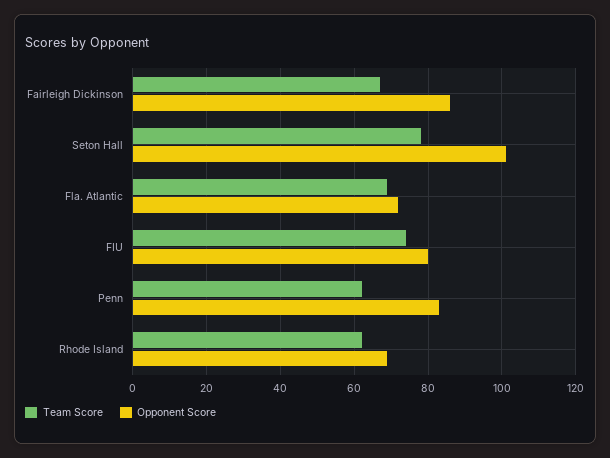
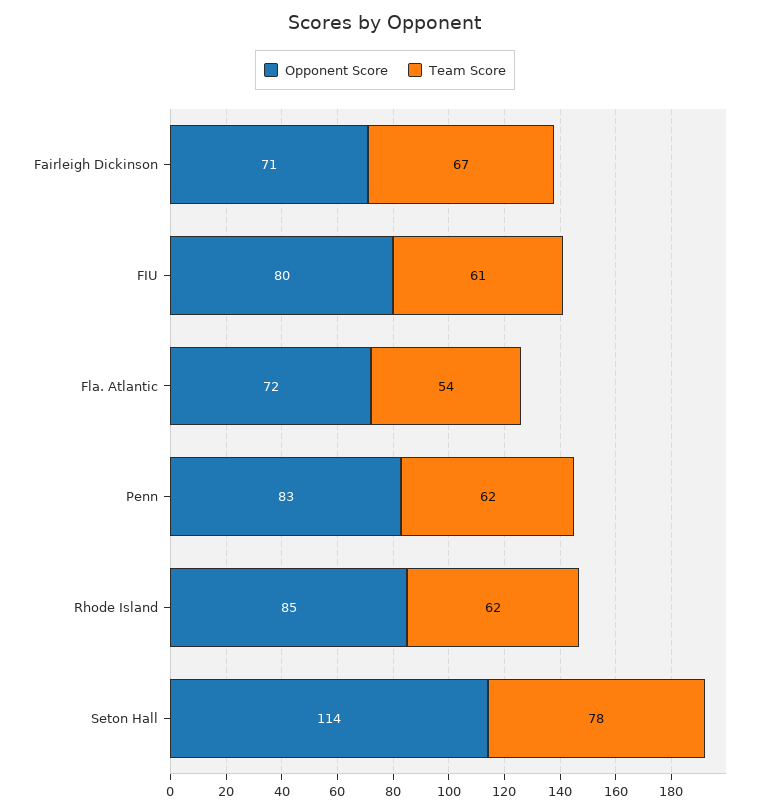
Opponent Score, Fairleigh Dickinson: 85 -> 71
Opponent Score, Seton Hall: 100 -> 114
Team Score, Fla. Atlantic: 70 -> 54
Team Score, FIU: 75 -> 61
Opponent Score, Rhode Island: 70 -> 85

